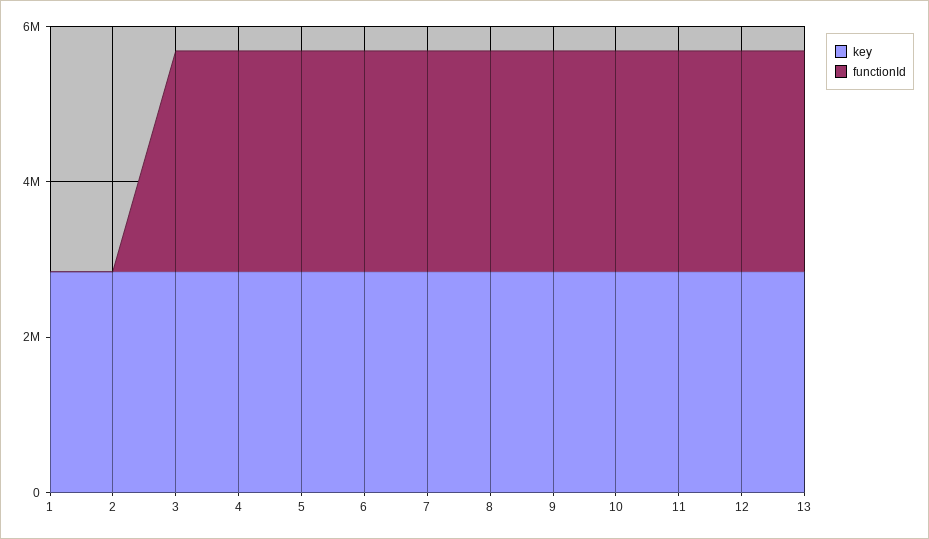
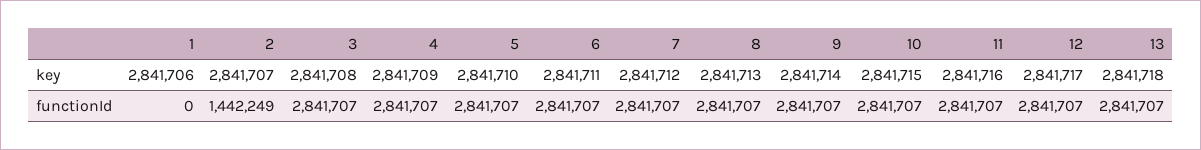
functionId, 2: 0 -> 1442249

